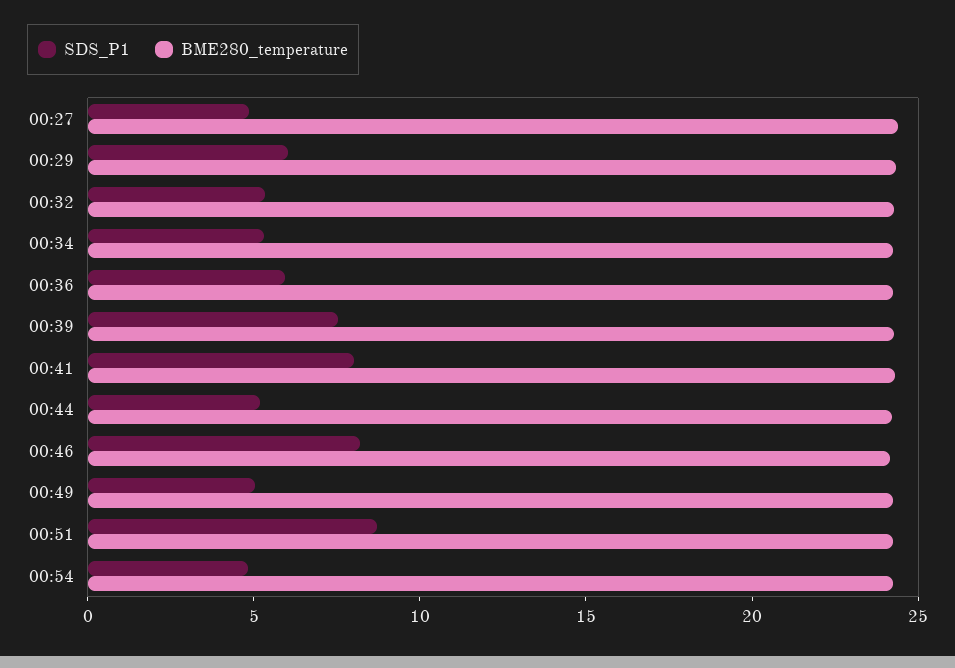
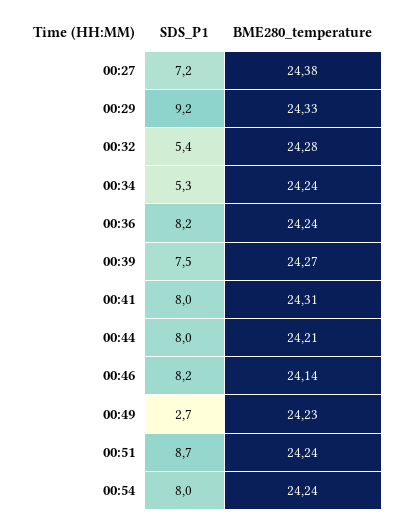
SDS_P1, 00:27: 5 -> 7.2
SDS_P1, 00:29: 6 -> 9.2
SDS_P1, 00:36: 6 -> 8.2
SDS_P1, 00:44: 5 -> 8
SDS_P1, 00:49: 5 -> 2.7
SDS_P1, 00:54: 5 -> 8

